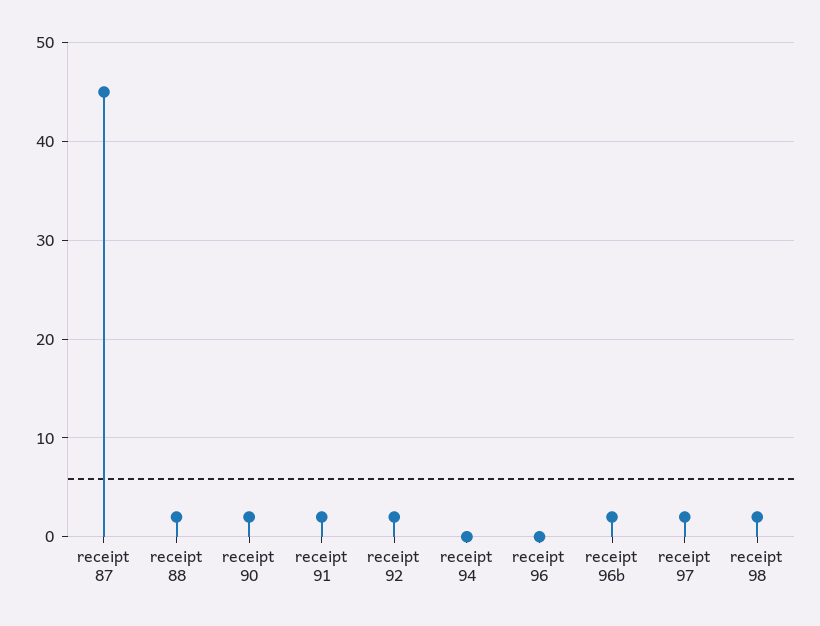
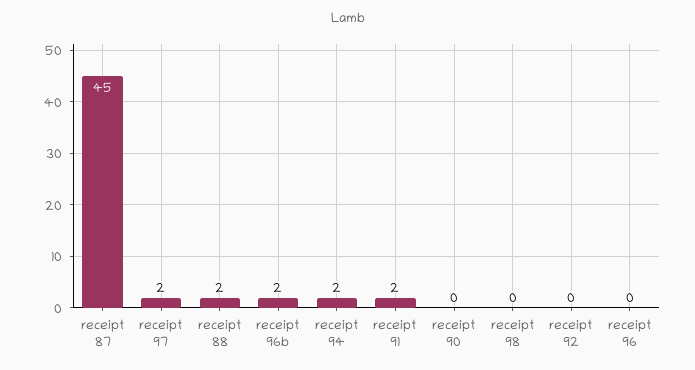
receipt 90: 2 -> 0
receipt 92: 2 -> 0
receipt 94: 0 -> 2
receipt 98: 2 -> 0

